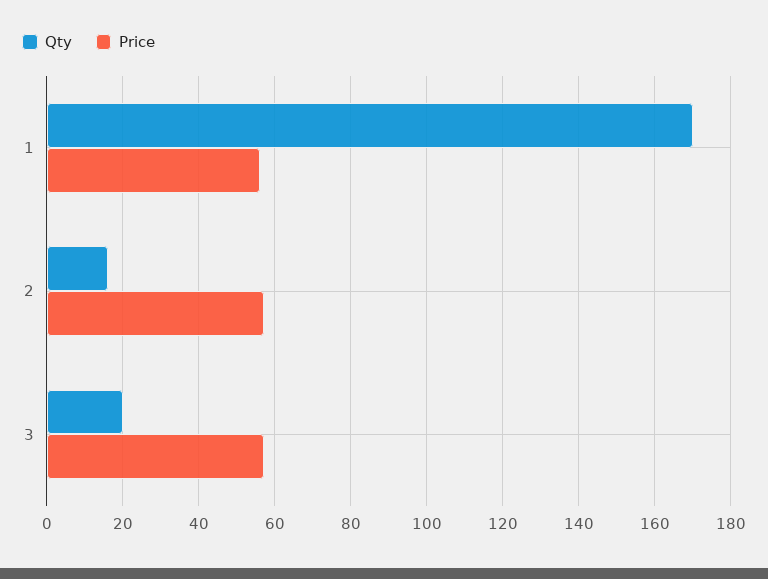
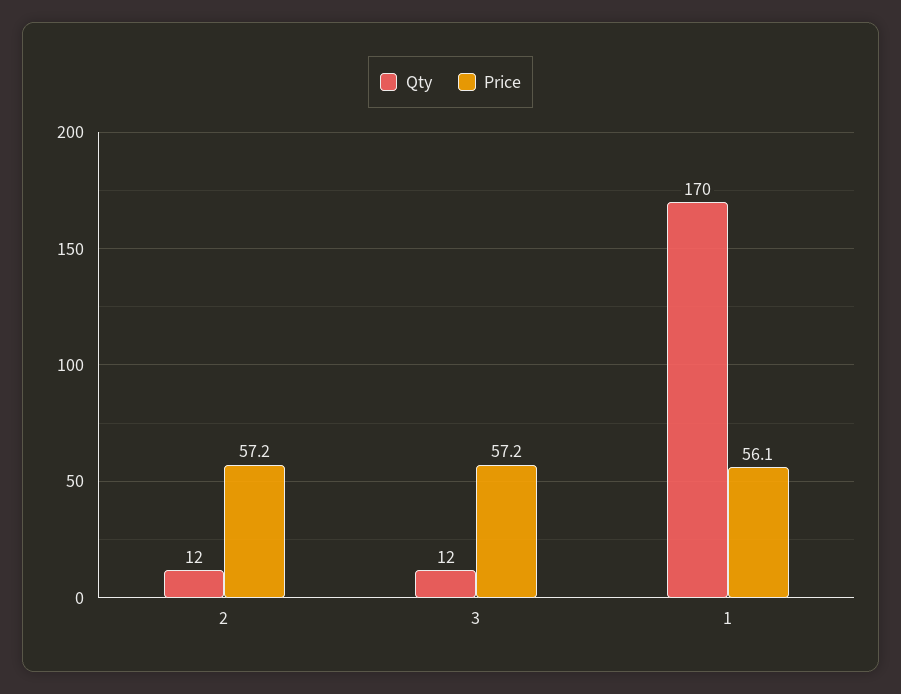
Qty, 2: 16 -> 12
Qty, 3: 20 -> 12

